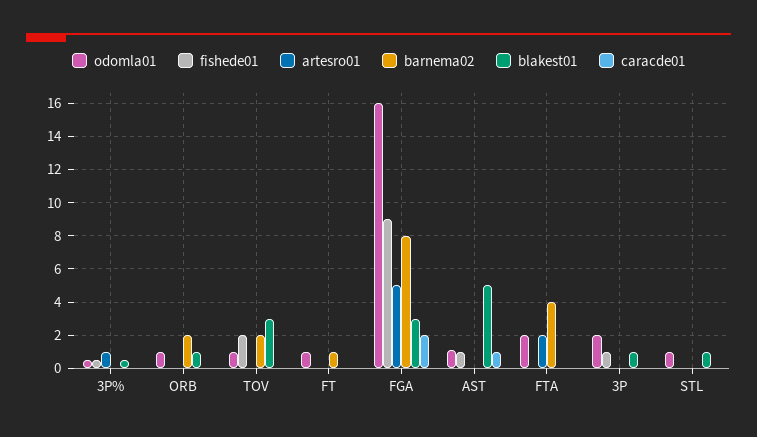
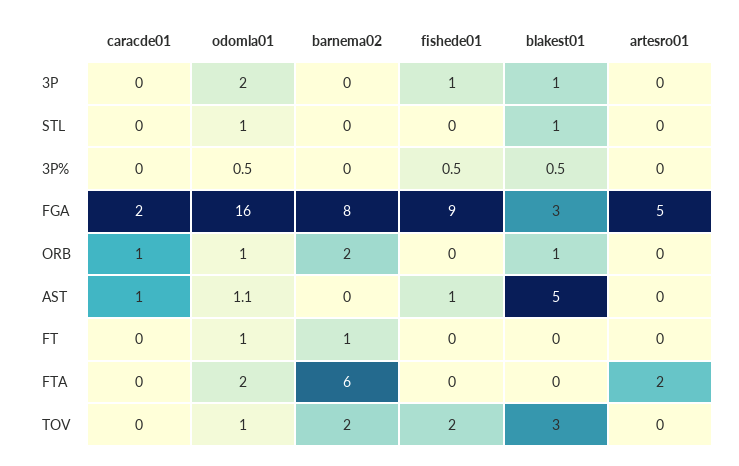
artesro01, 3P%: 1 -> 0
caracde01, ORB: 0 -> 1
barnema02, FTA: 4 -> 6

